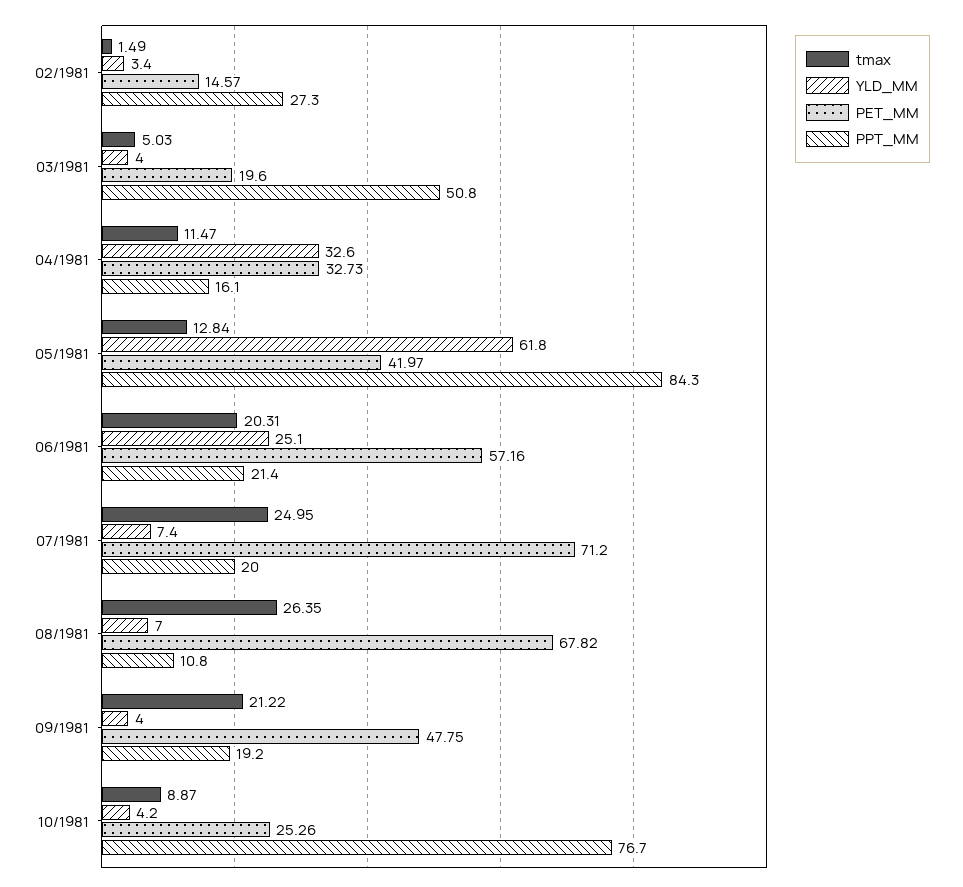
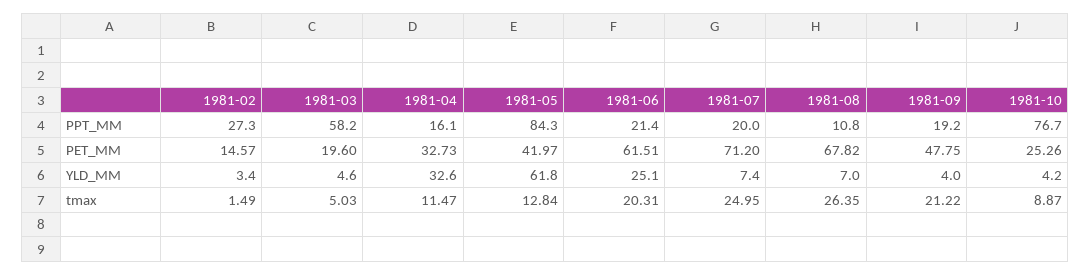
YLD_MM, 03/1981: 4 -> 4.6
PPT_MM, 03/1981: 50.8 -> 58.2
PET_MM, 06/1981: 57.16 -> 61.51

